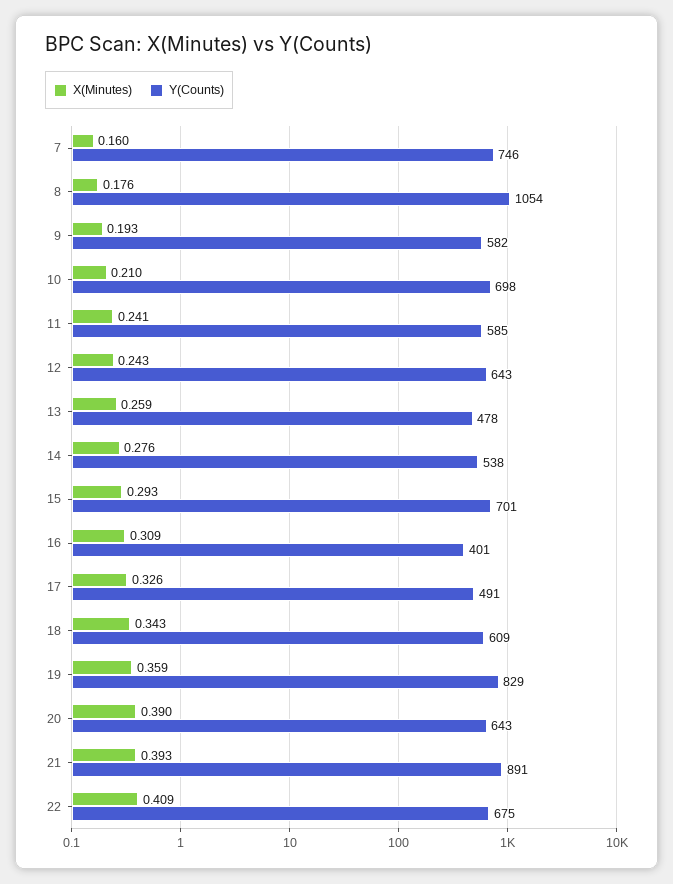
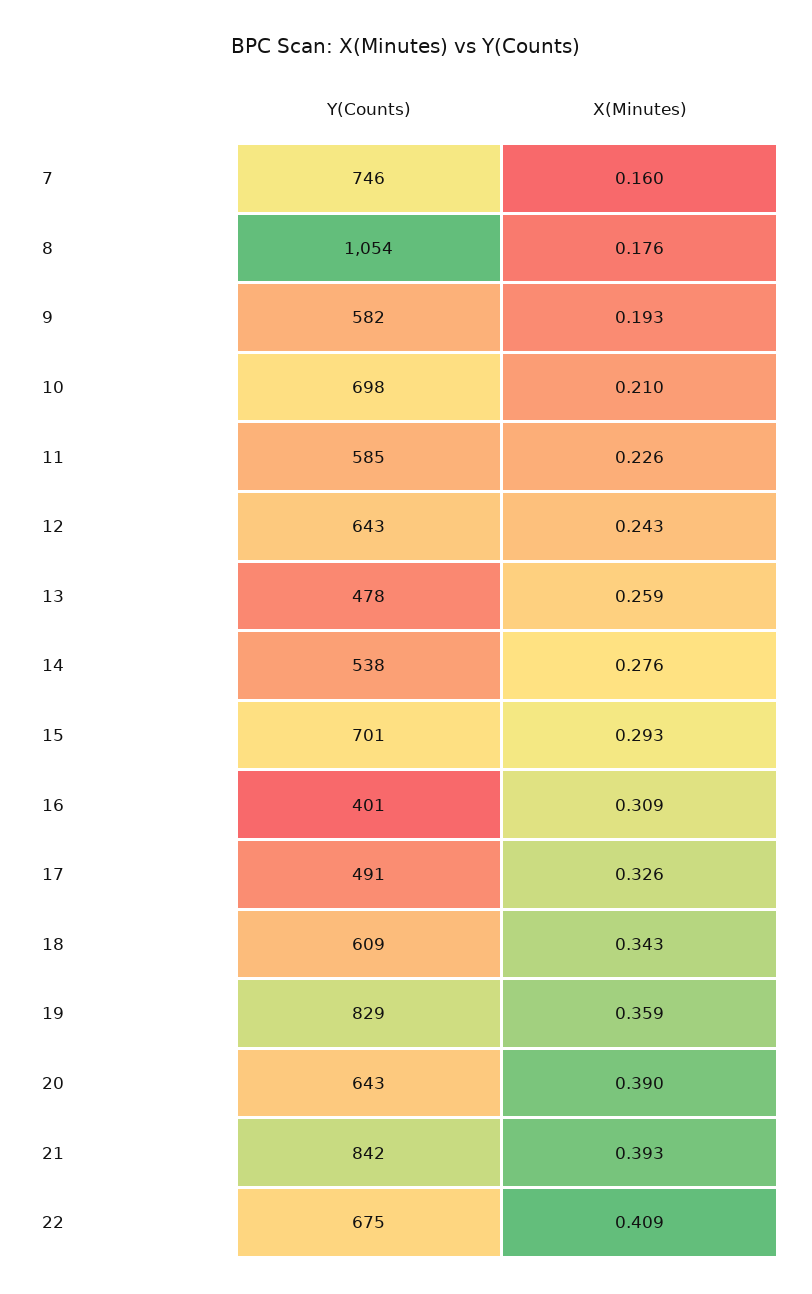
X(Minutes), 11: 0.241 -> 0.226
Y(Counts), 21: 891 -> 842

